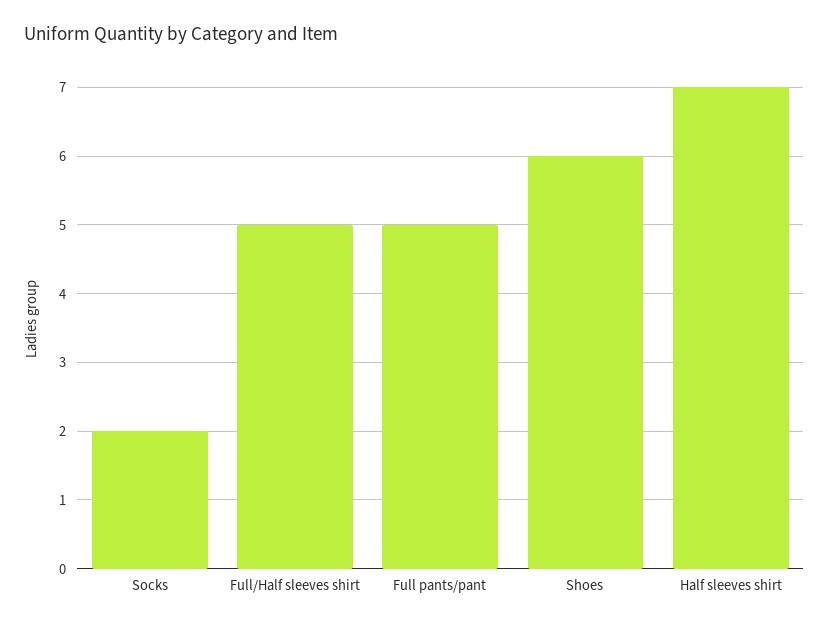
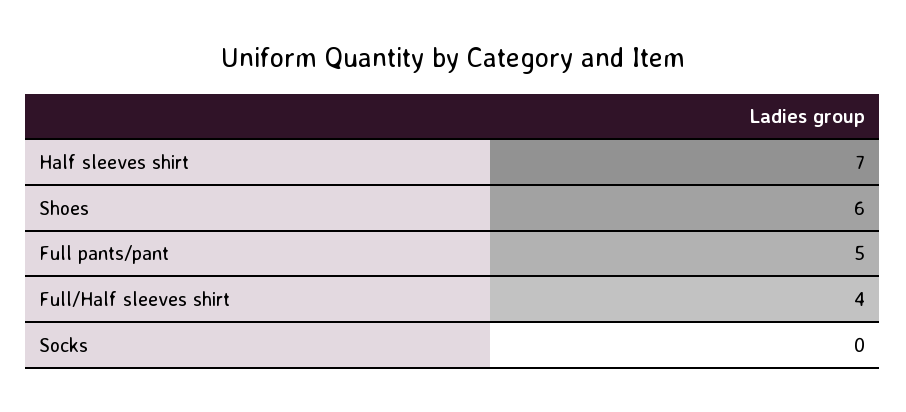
Socks: 2 -> 0
Full/Half sleeves shirt: 5 -> 4

